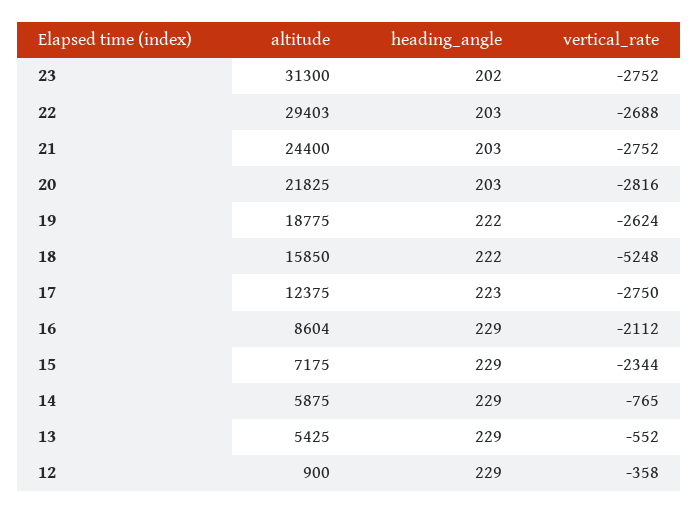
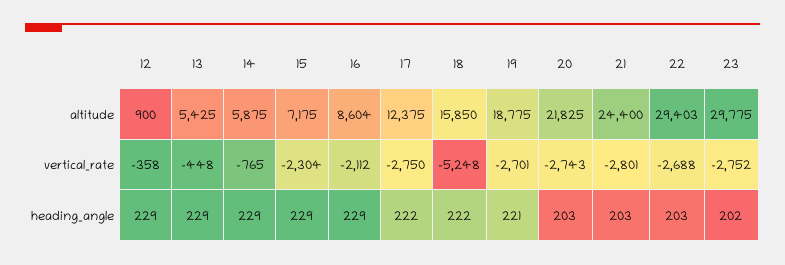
altitude, 23: 31300 -> 29775
vertical_rate, 21: -2752 -> -2801
vertical_rate, 20: -2816 -> -2743
heading_angle, 19: 222 -> 221
vertical_rate, 19: -2624 -> -2701
heading_angle, 17: 223 -> 222
vertical_rate, 15: -2344 -> -2304
vertical_rate, 13: -552 -> -448

